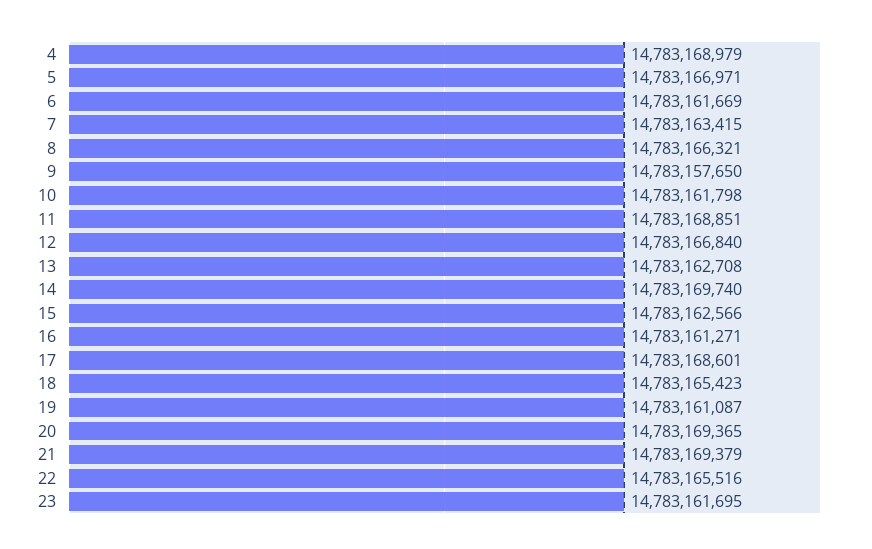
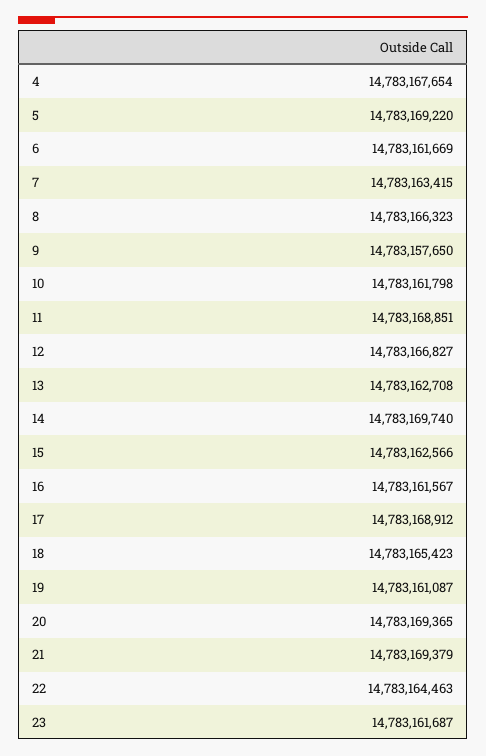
4: 14783168979 -> 14783167654
5: 14783166971 -> 14783169220
8: 14783166321 -> 14783166323
12: 14783166840 -> 14783166827
16: 14783161271 -> 14783161567
17: 14783168601 -> 14783168912
22: 14783165516 -> 14783164463
23: 14783161695 -> 14783161687

